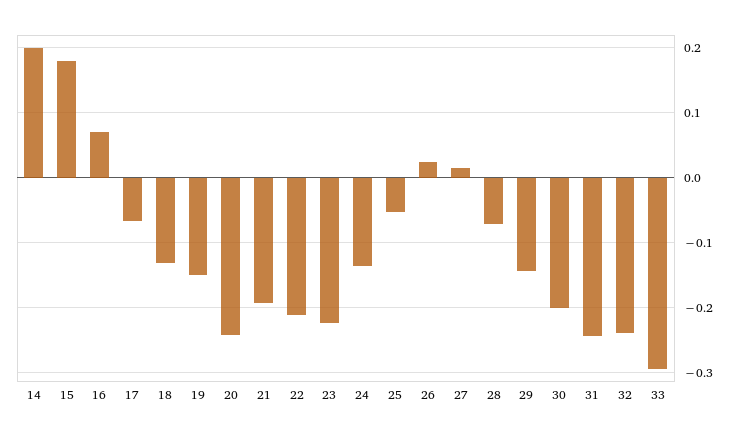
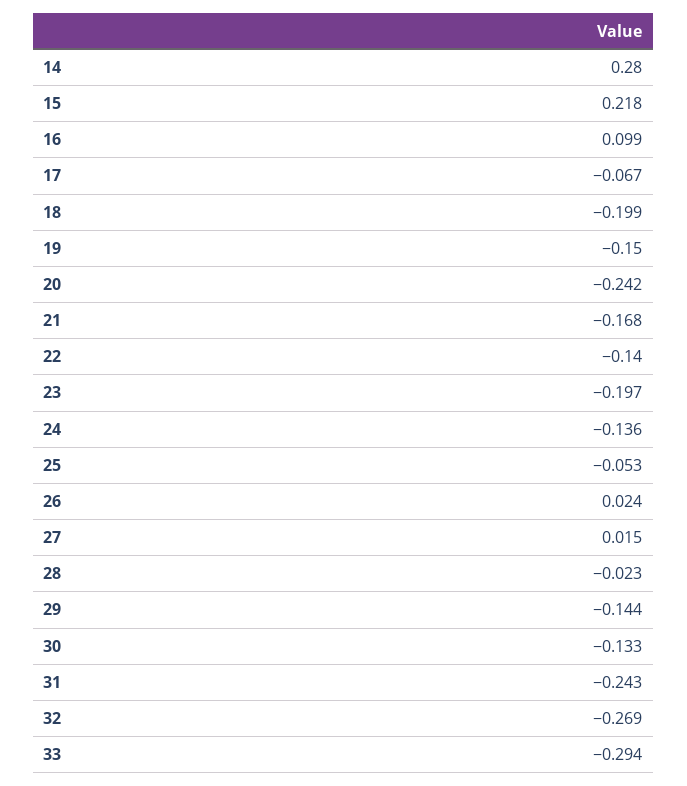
14: 0.2 -> 0.28
15: 0.18 -> 0.218
16: 0.07 -> 0.099
18: -0.13 -> -0.199
21: -0.19 -> -0.168
22: -0.21 -> -0.14
23: -0.22 -> -0.197
28: -0.07 -> -0.023
30: -0.2 -> -0.133
32: -0.24 -> -0.269

